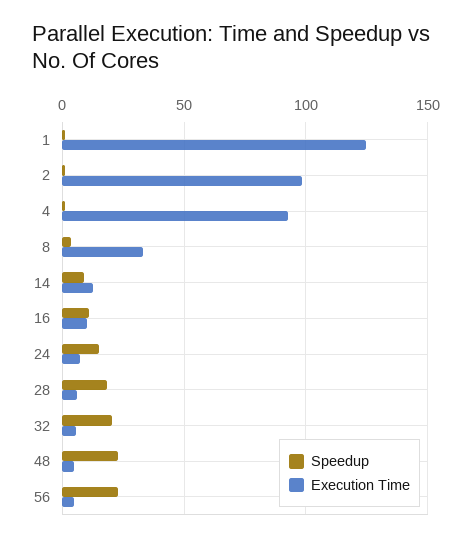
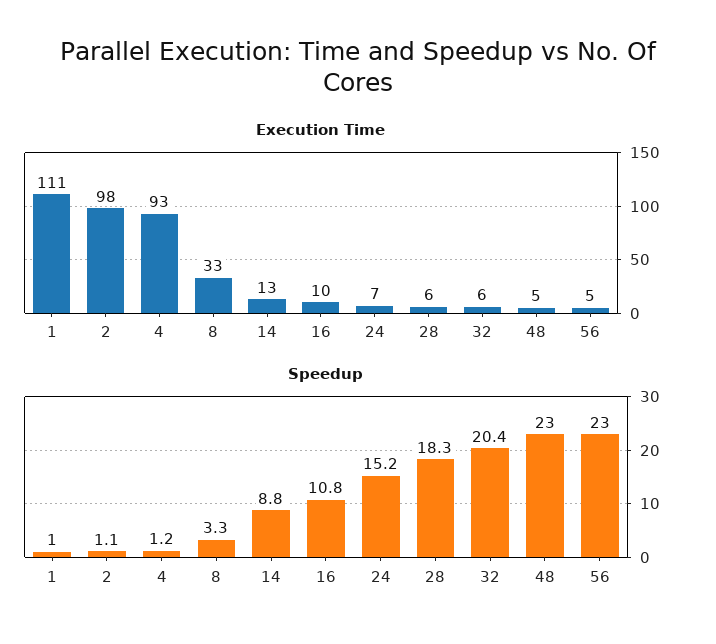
Execution Time, 1: 125 -> 111

